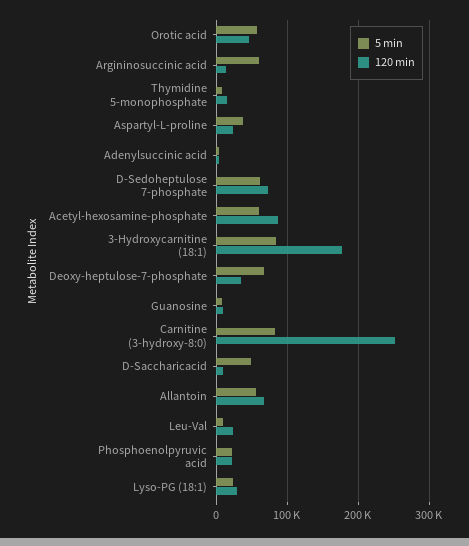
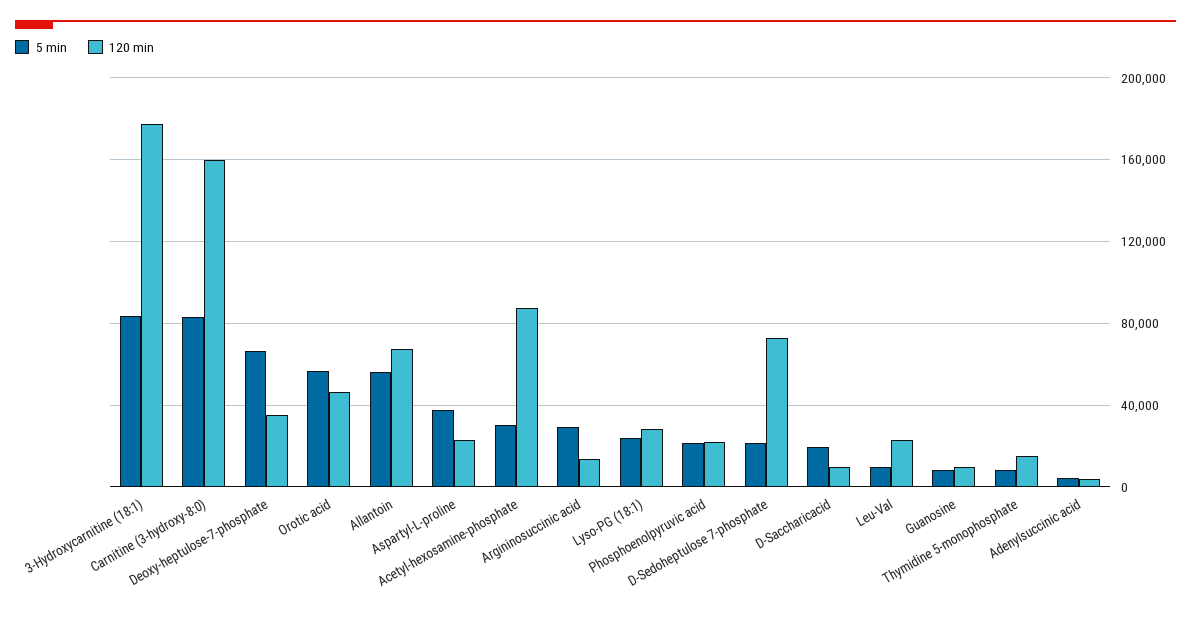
5 min, Argininosuccinic acid: 60000 -> 30000
5 min, D-Sedoheptulose 7-phosphate: 60000 -> 20000
5 min, Acetyl-hexosamine-phosphate: 60000 -> 30000
120 min, Carnitine (3-hydroxy-8:0): 250000 -> 160000
5 min, D-Saccharicacid: 50000 -> 20000

